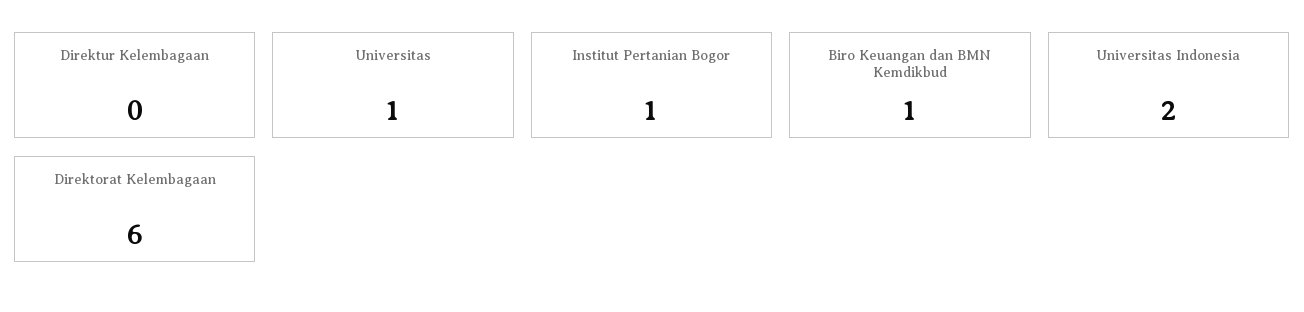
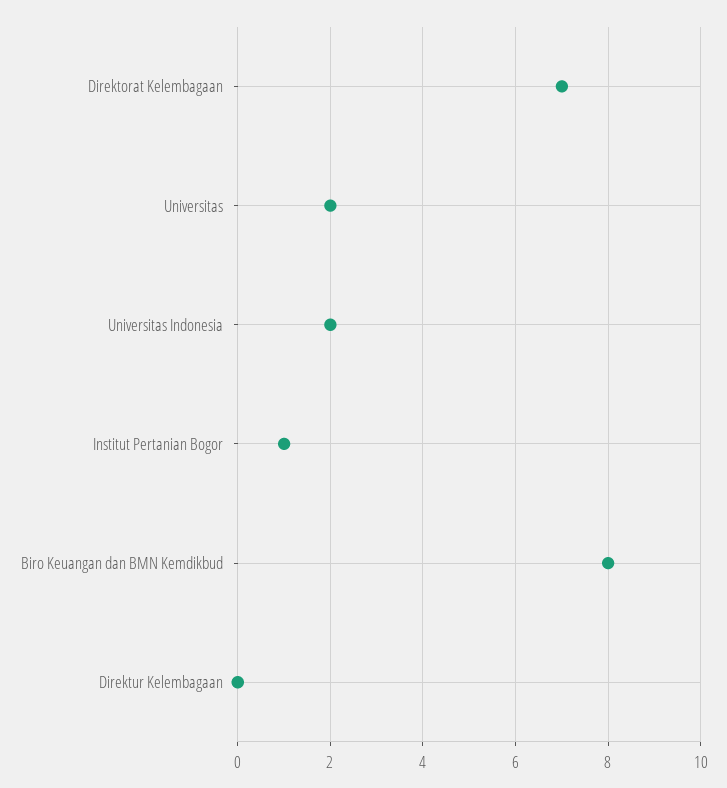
Universitas: 1 -> 2
Biro Keuangan dan BMN Kemdikbud: 1 -> 8
Direktorat Kelembagaan: 6 -> 7

